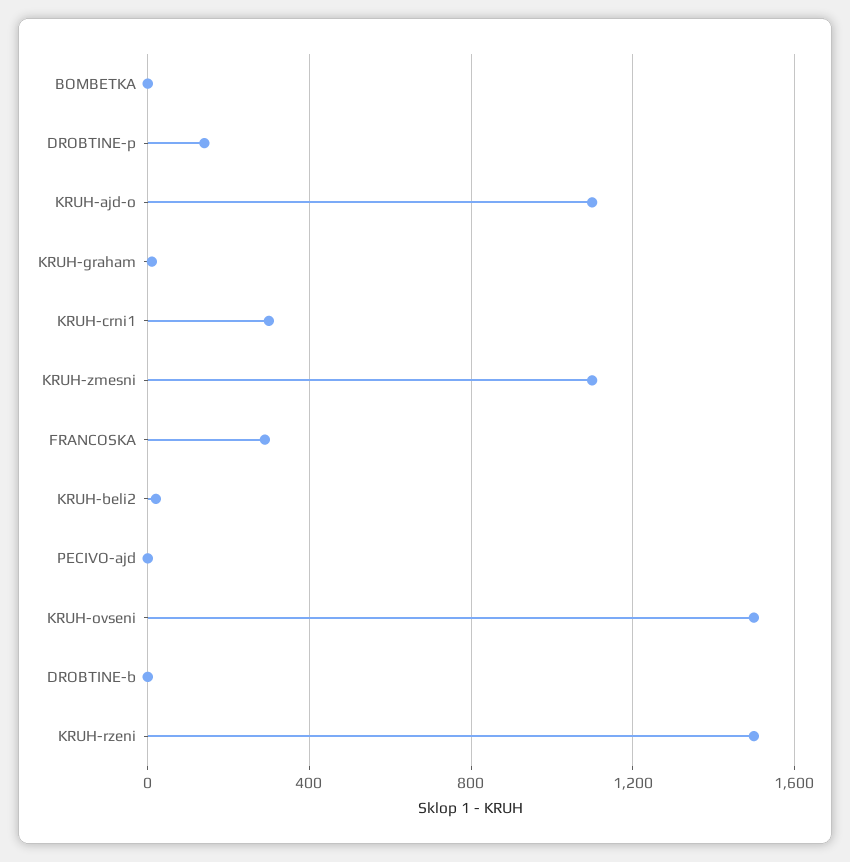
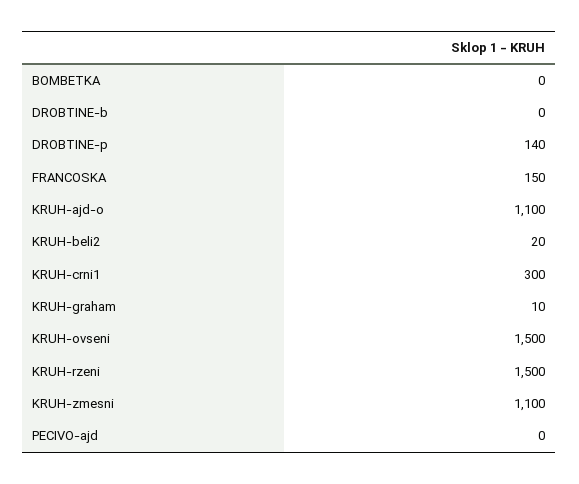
FRANCOSKA: 300 -> 150

